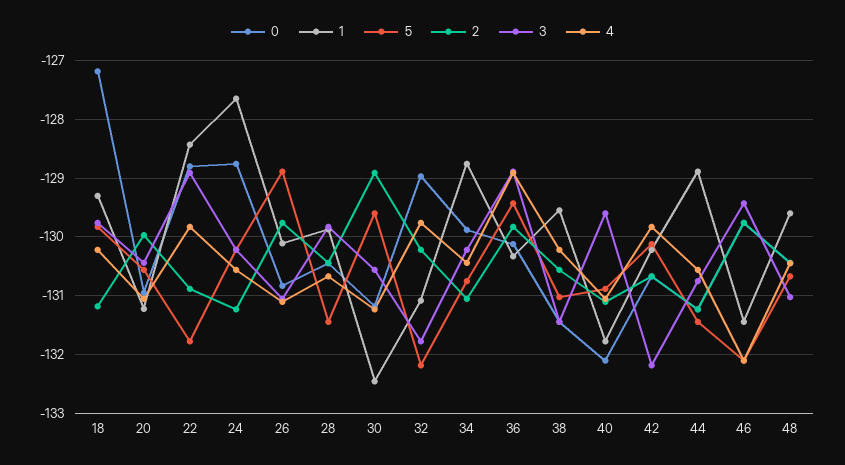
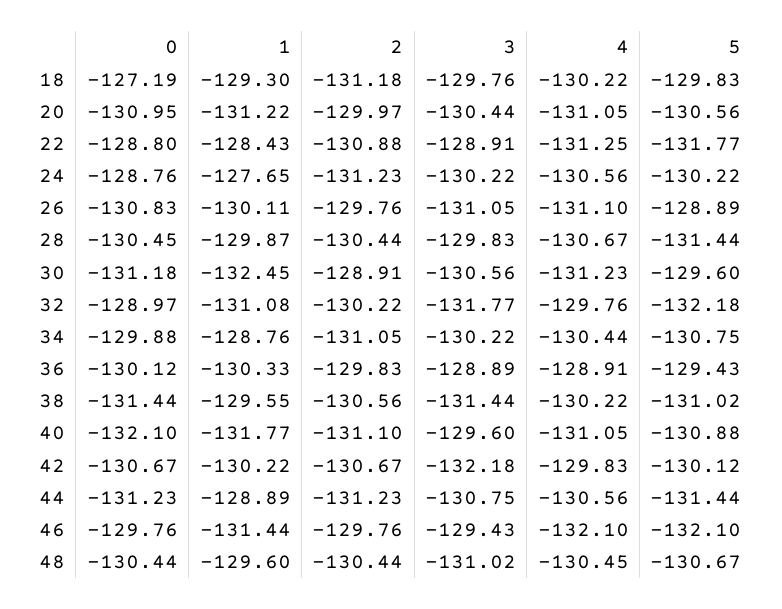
4, 22: -129.8 -> -131.25

